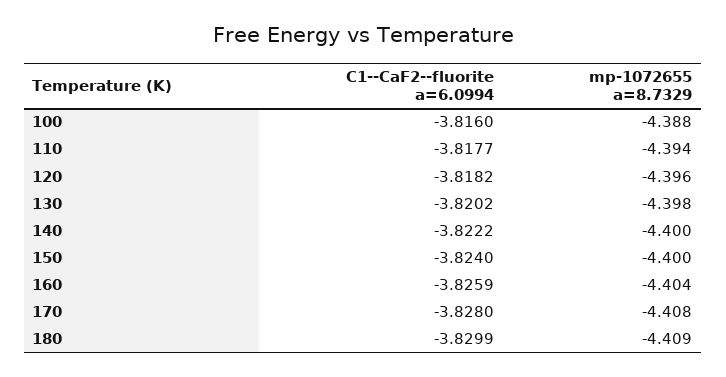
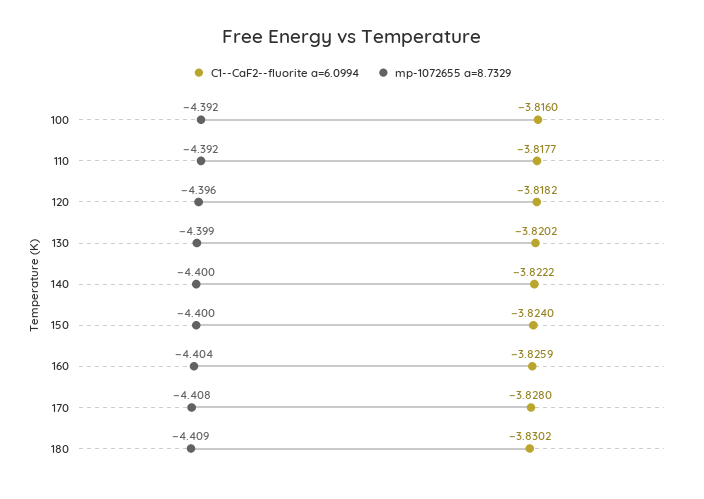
mp-1072655 a=8.7329, 100: -4.388 -> -4.392
mp-1072655 a=8.7329, 110: -4.394 -> -4.392
mp-1072655 a=8.7329, 130: -4.398 -> -4.399
C1--CaF2--fluorite a=6.0994, 180: -3.8299 -> -3.8302

